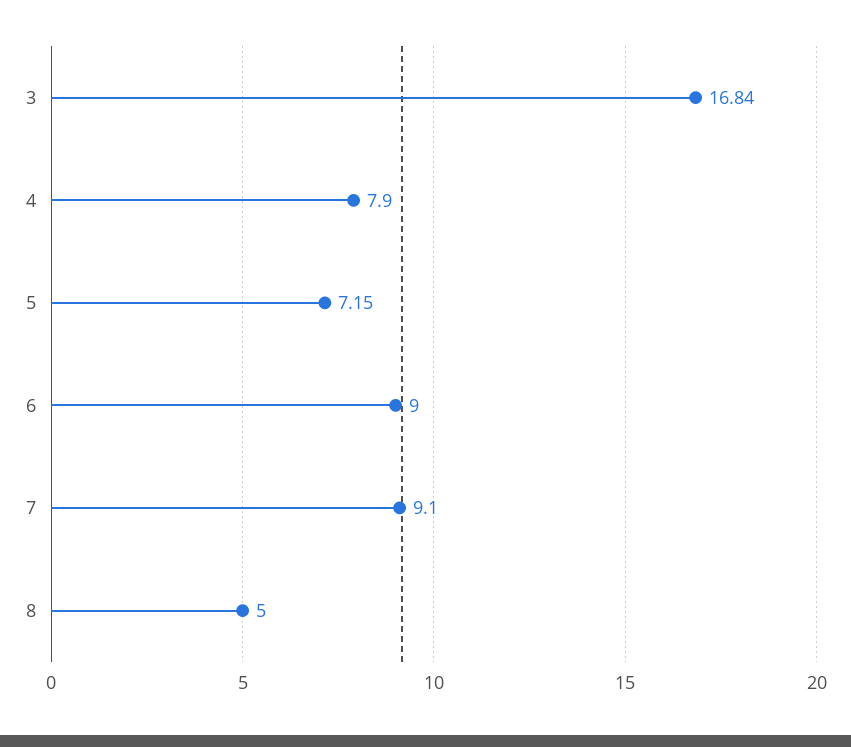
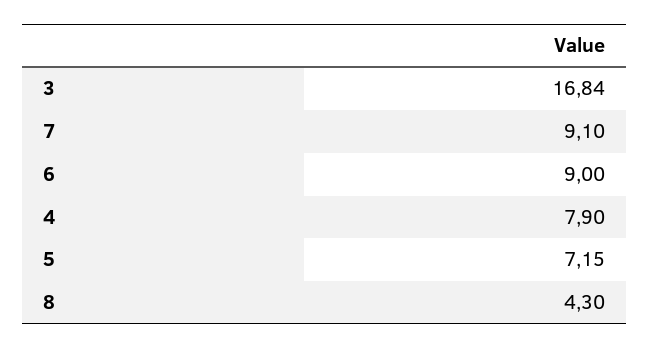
8: 5 -> 4.3

